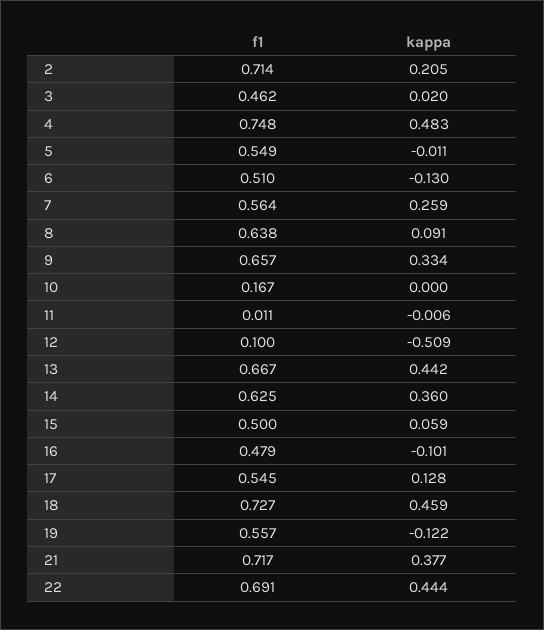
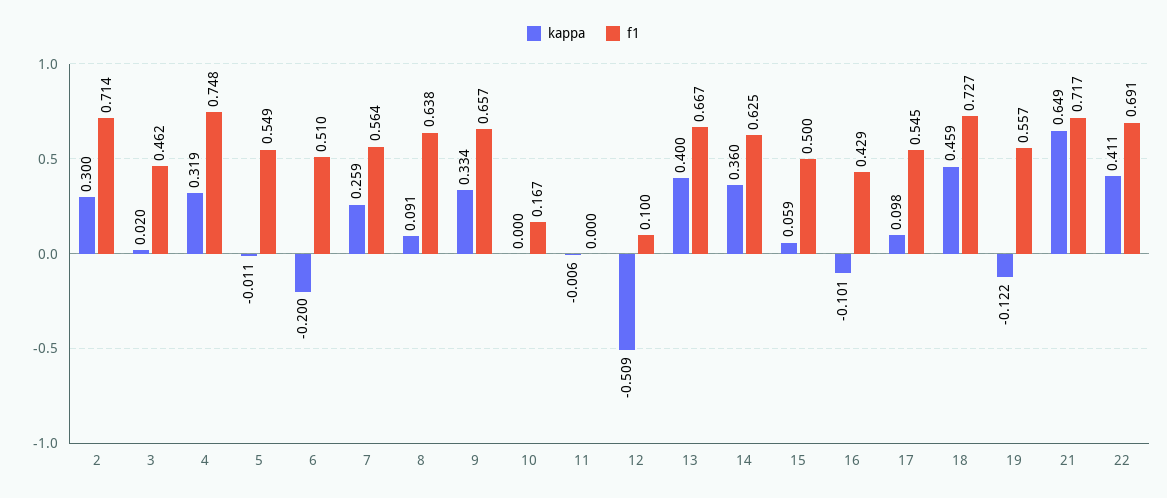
kappa, 2: 0.205 -> 0.3
kappa, 4: 0.483 -> 0.319
kappa, 6: -0.13 -> -0.2
f1, 11: 0.011 -> 0
kappa, 13: 0.442 -> 0.4
f1, 16: 0.479 -> 0.429
kappa, 17: 0.128 -> 0.098
kappa, 21: 0.377 -> 0.649
kappa, 22: 0.444 -> 0.411

